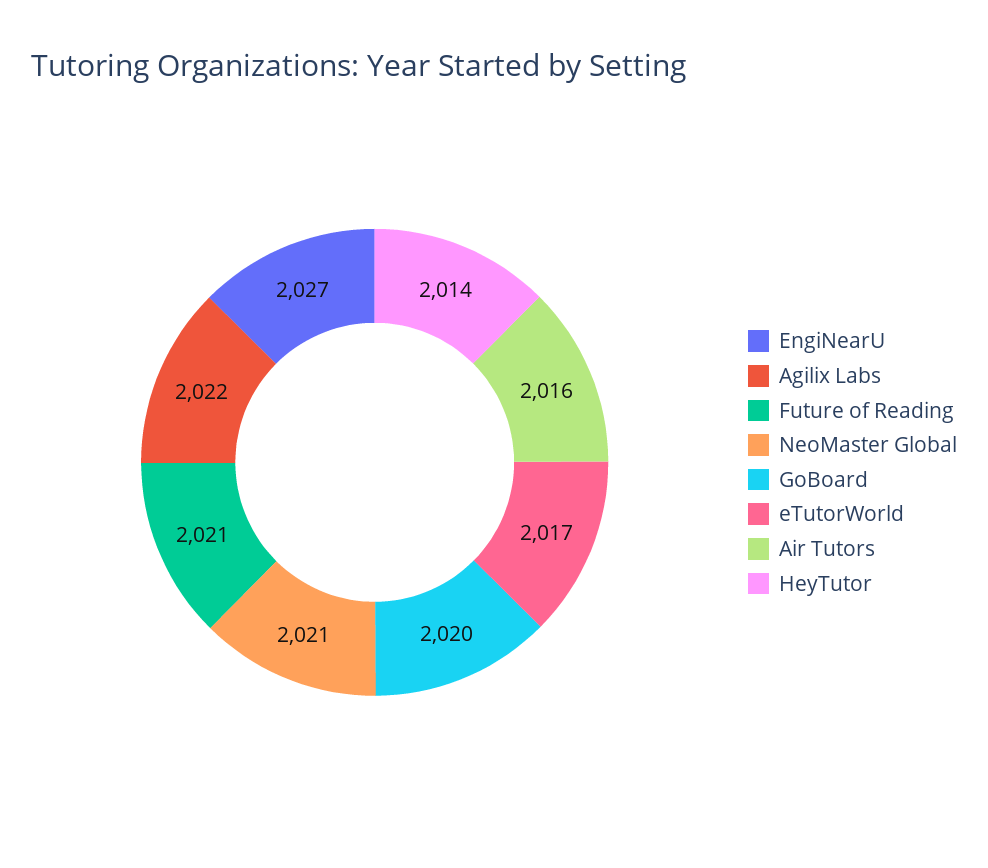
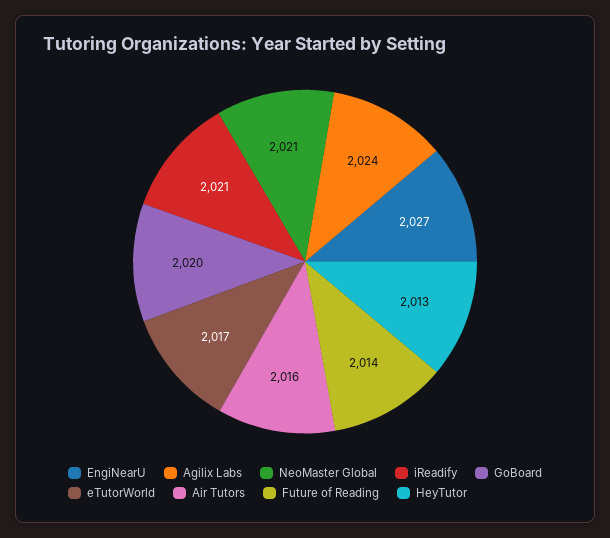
Agilix Labs: 2022 -> 2024
Future of Reading: 2021 -> 2014
HeyTutor: 2014 -> 2013
iReadify: none -> 2021

